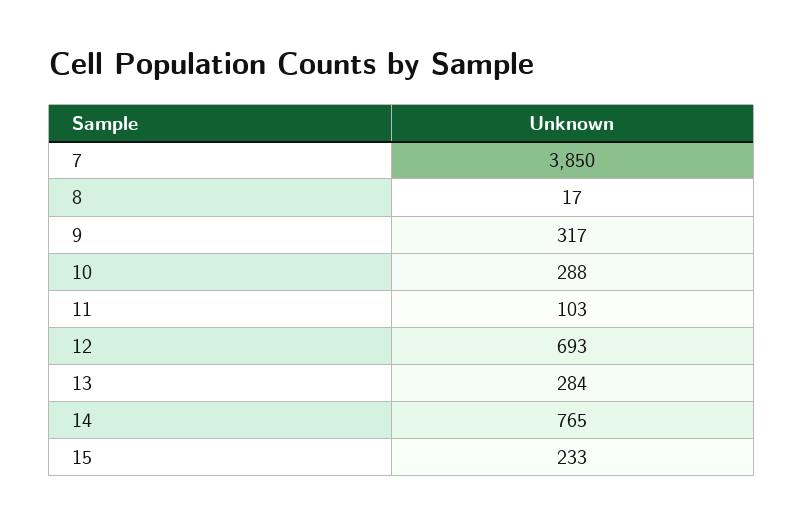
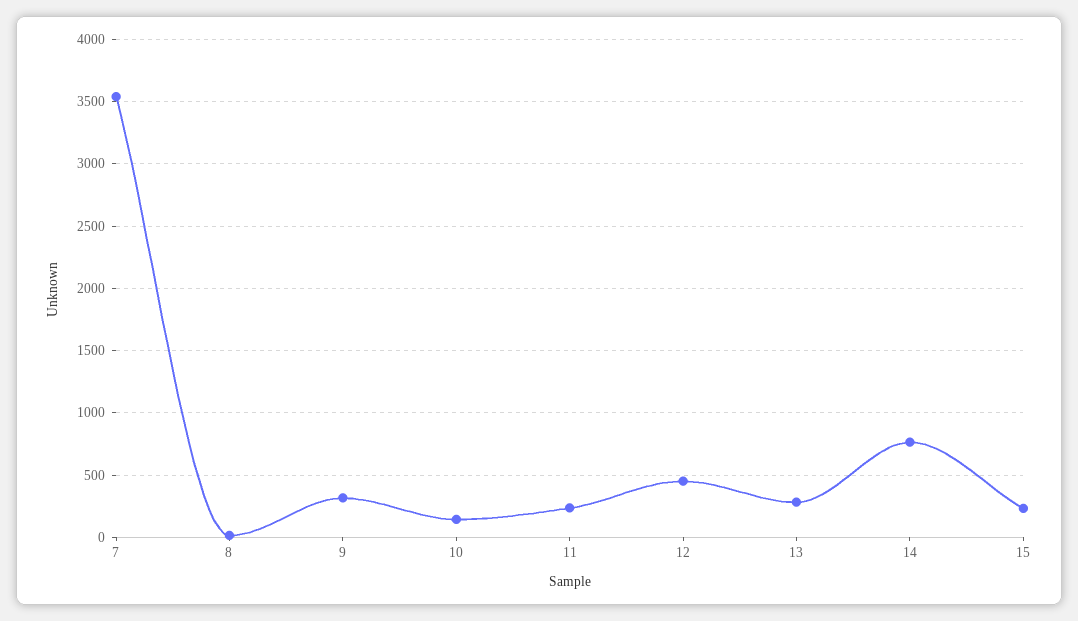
7: 3850 -> 3550
10: 288 -> 150
11: 103 -> 250
12: 693 -> 450

